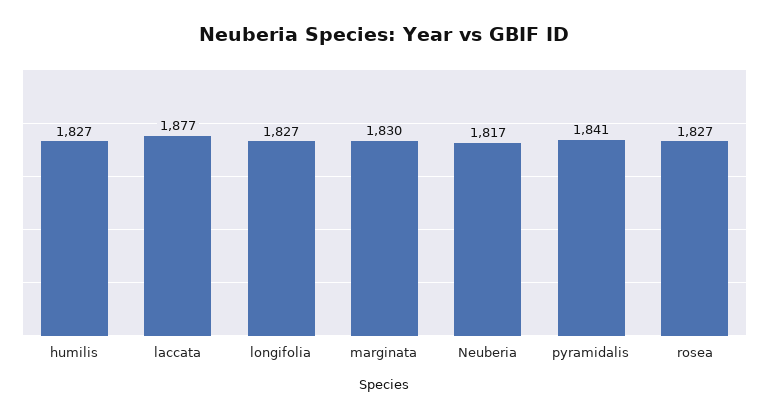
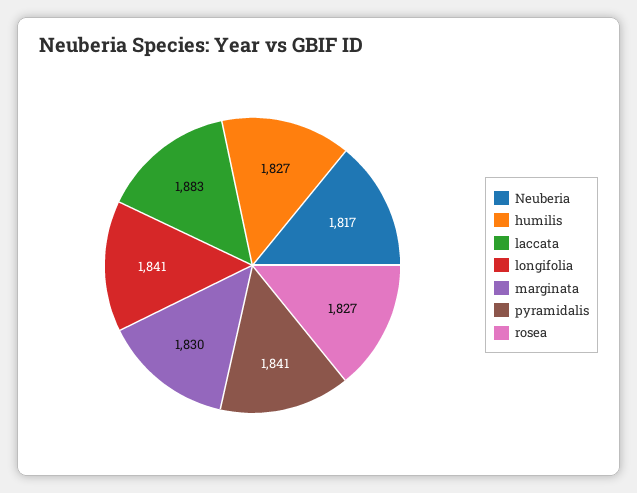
laccata: 1877 -> 1883
longifolia: 1827 -> 1841

